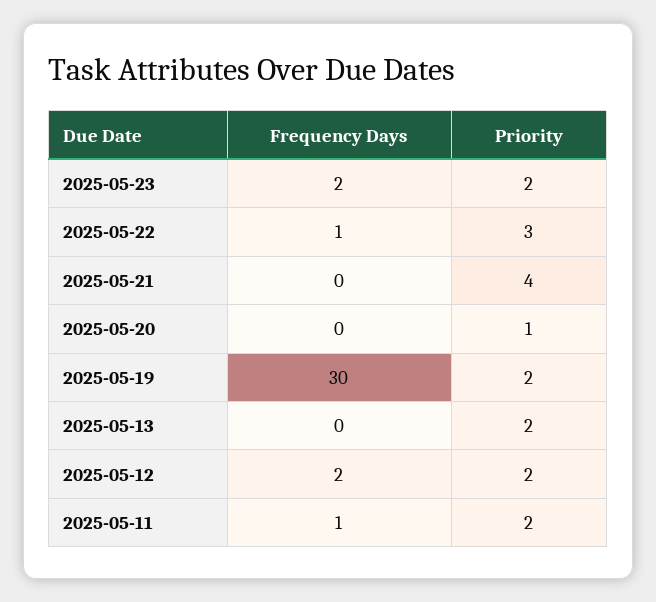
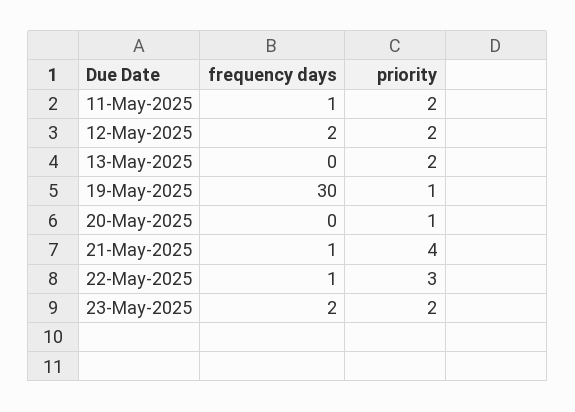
Frequency Days, 2025-05-21: 0 -> 1
Priority, 2025-05-19: 2 -> 1

